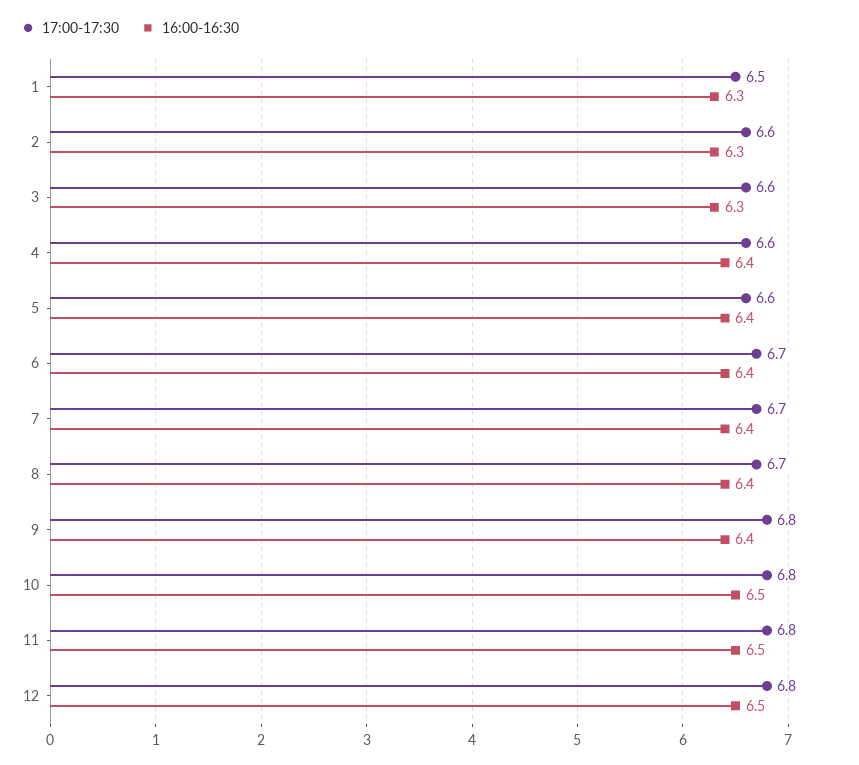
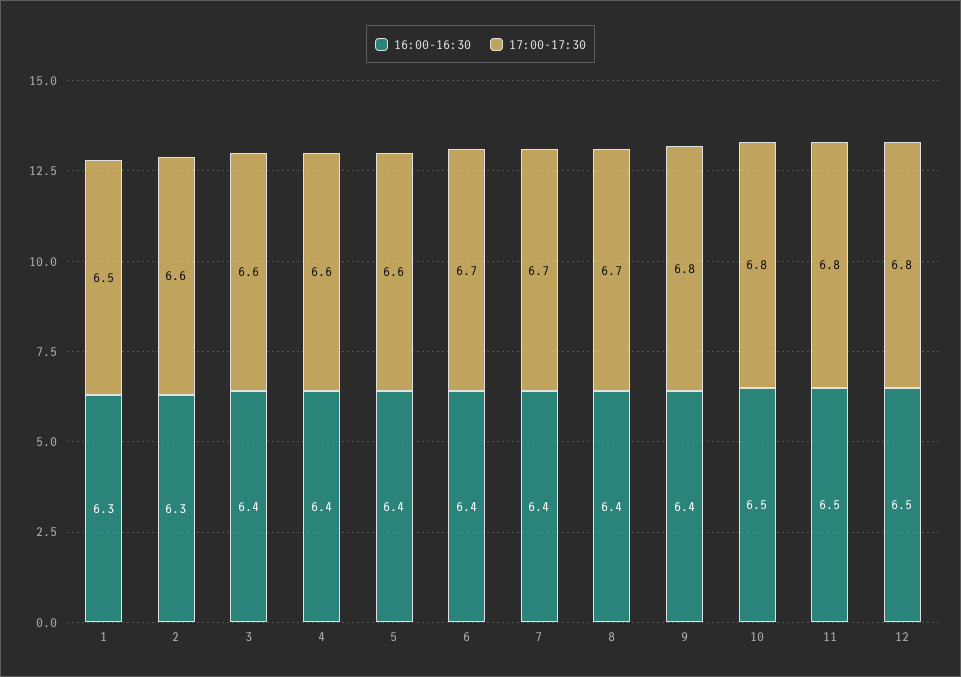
16:00-16:30, 3: 6.3 -> 6.4

